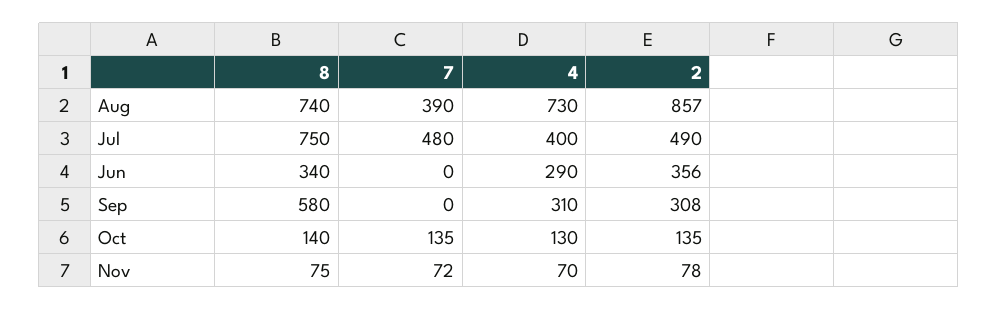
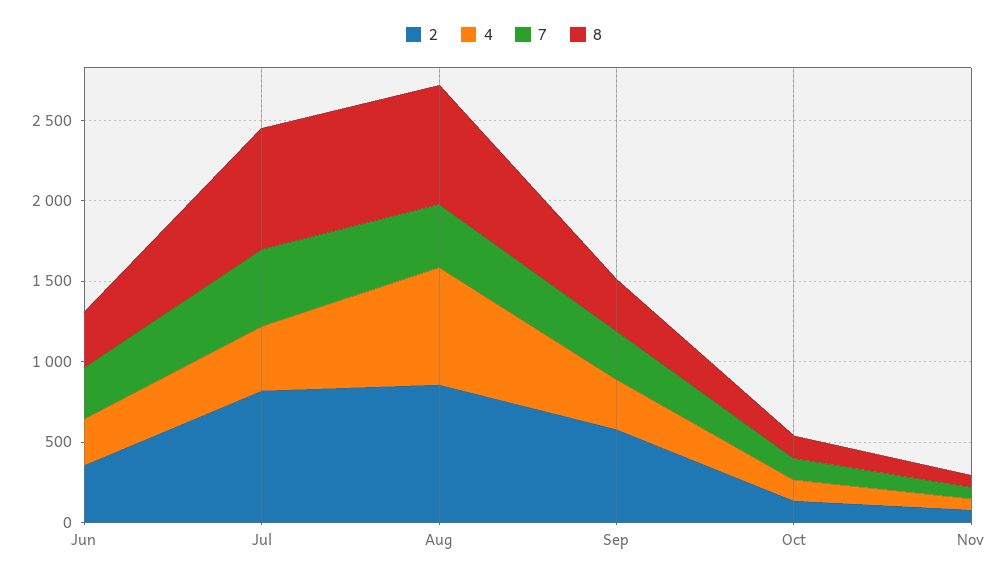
2, Jul: 490 -> 800
7, Jun: 0 -> 300
8, Sep: 580 -> 300
7, Sep: 0 -> 300
2, Sep: 308 -> 600

